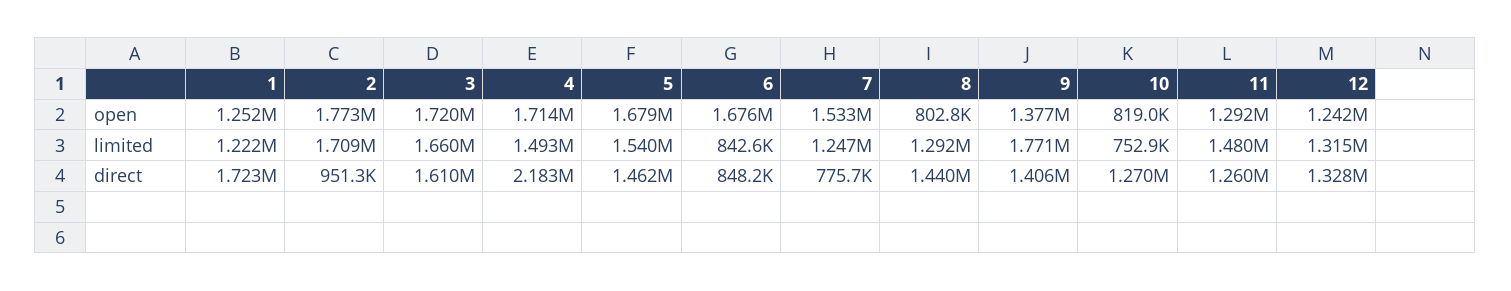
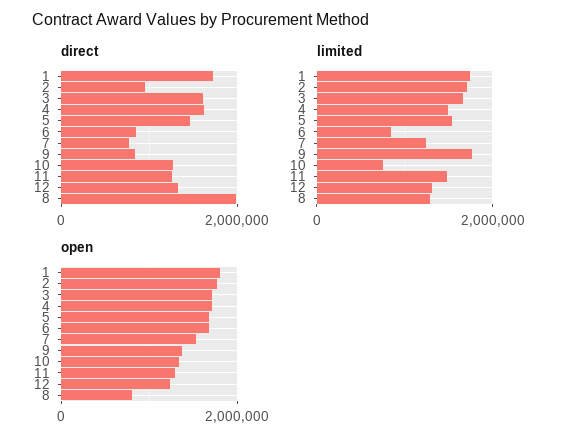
open, 1: 1252000 -> 1800000
open, 10: 819000 -> 1400000
limited, 1: 1222000 -> 1800000
direct, 4: 2183000 -> 1600000
direct, 8: 1440000 -> 2000000
direct, 9: 1406000 -> 800000

